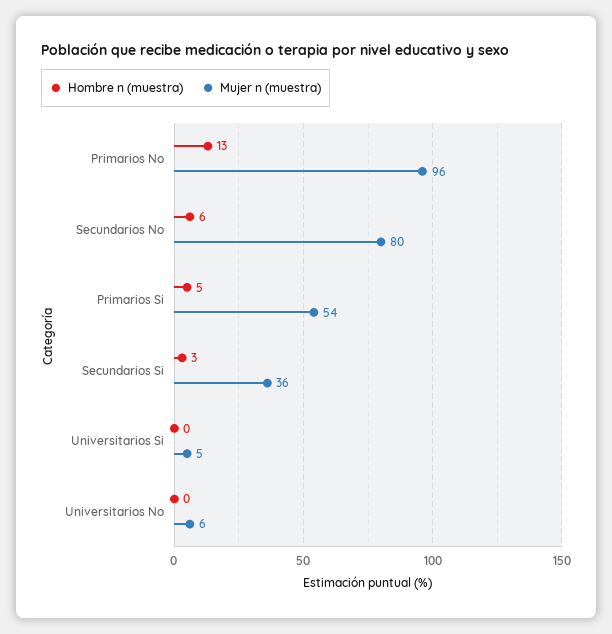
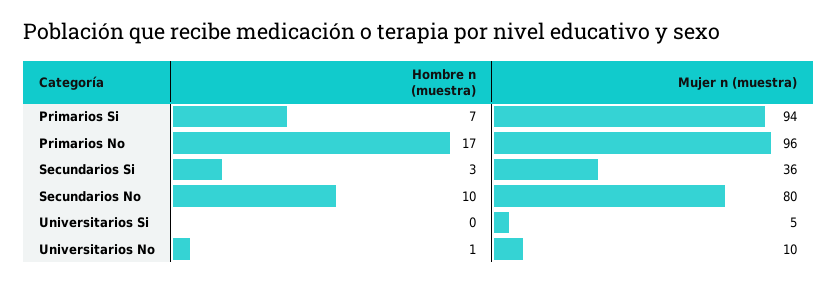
Hombre n (muestra), Primarios No: 13 -> 17
Hombre n (muestra), Secundarios No: 6 -> 10
Hombre n (muestra), Primarios Si: 5 -> 7
Mujer n (muestra), Primarios Si: 54 -> 94
Hombre n (muestra), Universitarios No: 0 -> 1
Mujer n (muestra), Universitarios No: 6 -> 10

